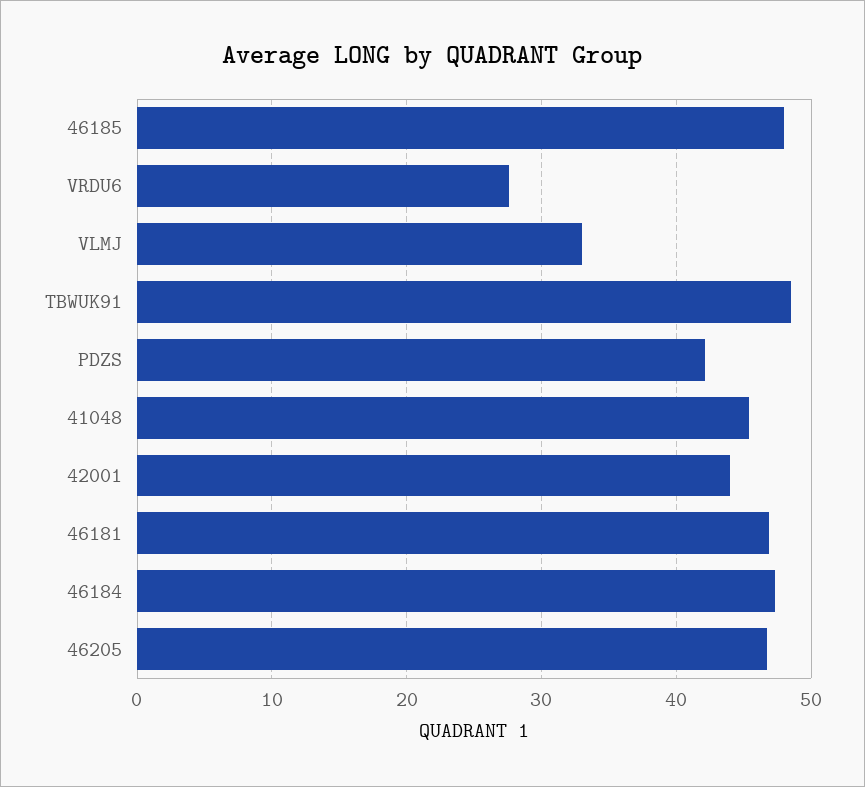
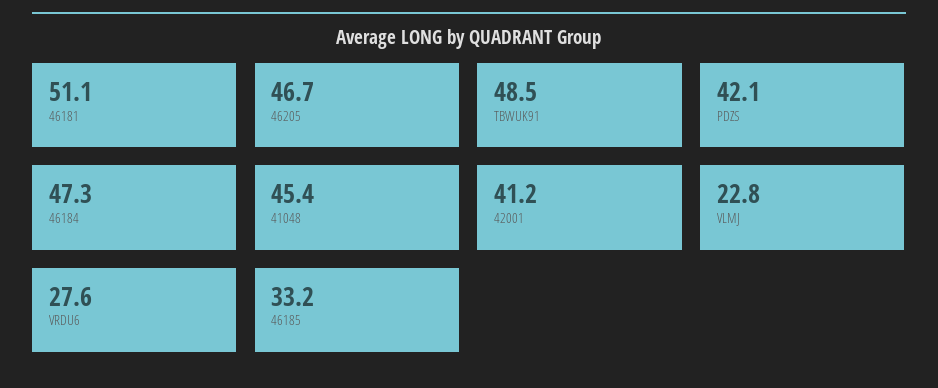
46185: 48 -> 33.2
VLMJ: 33 -> 22.8
42001: 44 -> 41.2
46181: 47 -> 51.1

